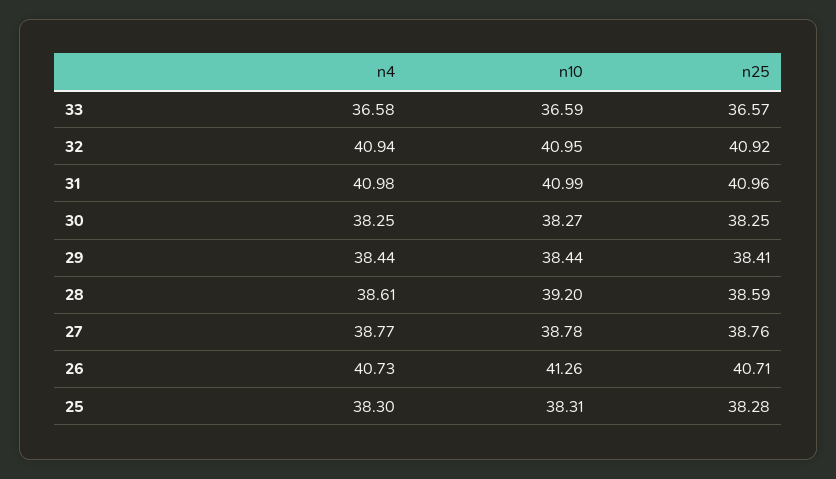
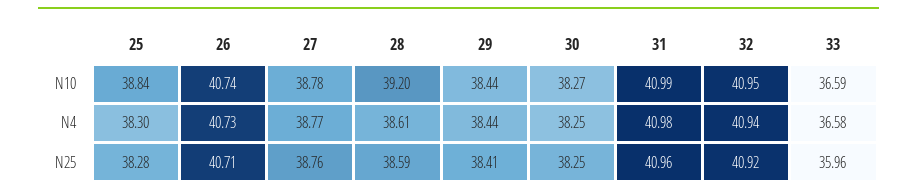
n25, 33: 36.57 -> 35.96
n10, 26: 41.26 -> 40.74
n10, 25: 38.31 -> 38.84

